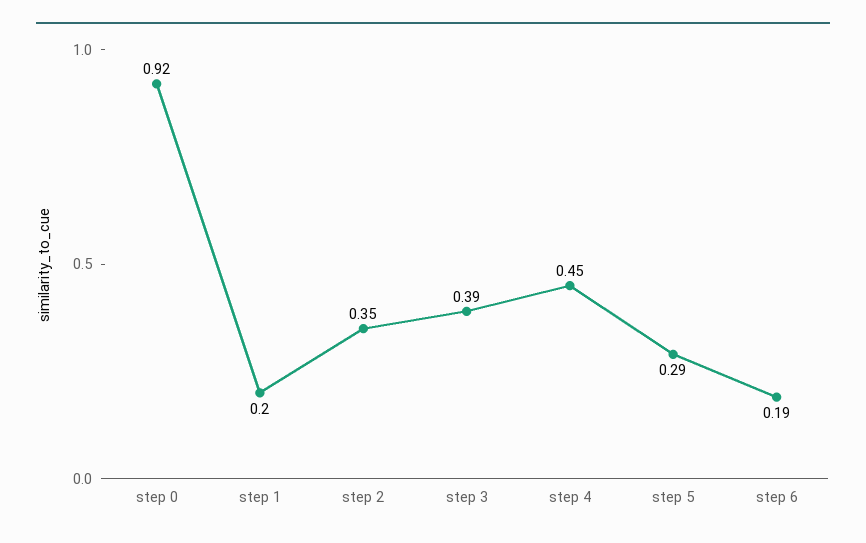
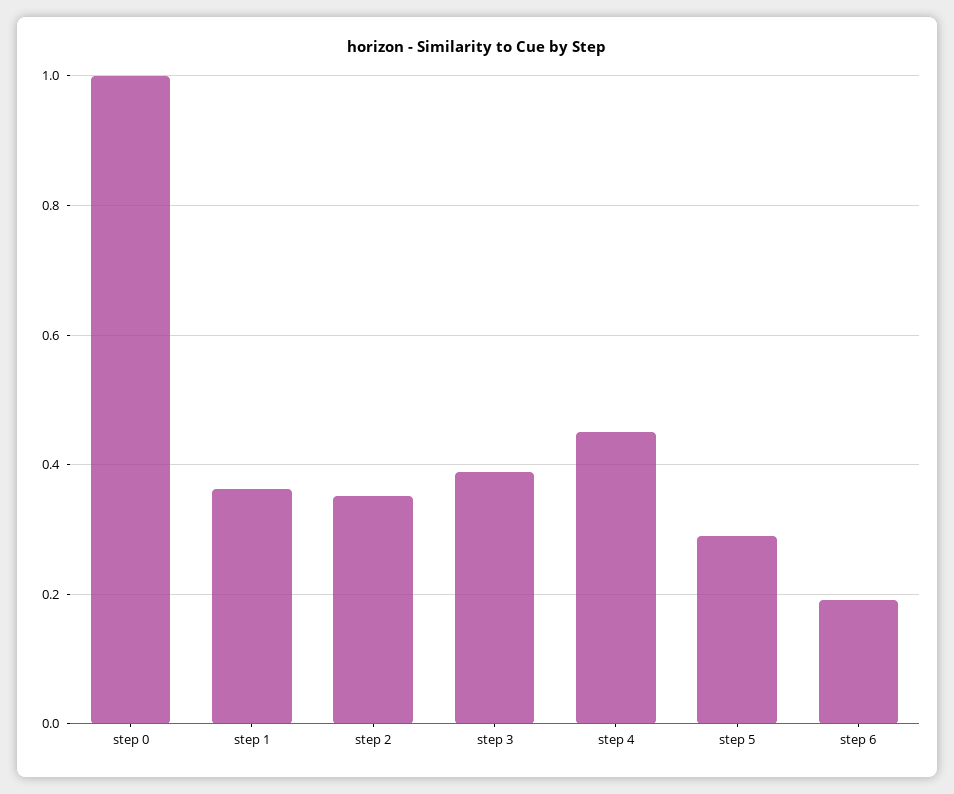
step 0: 0.92 -> 1
step 1: 0.2 -> 0.36

